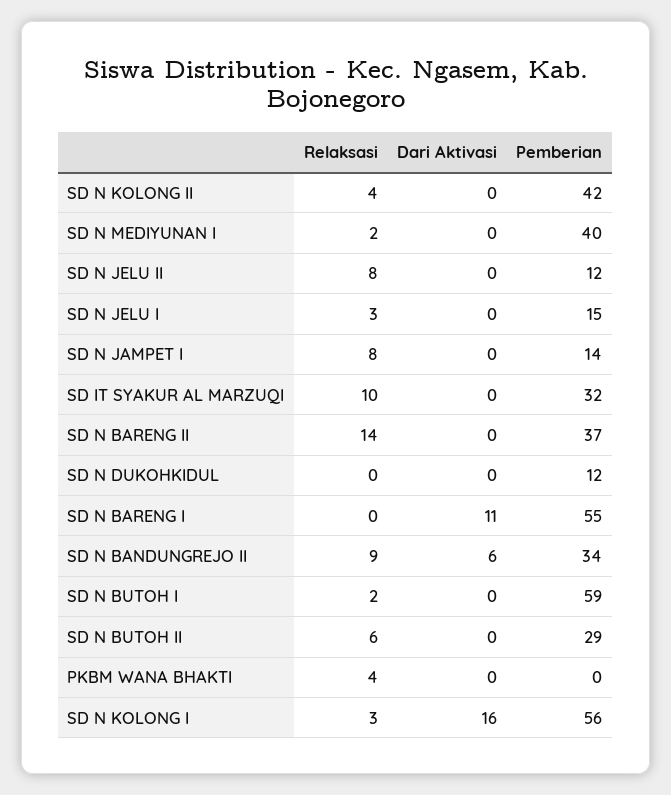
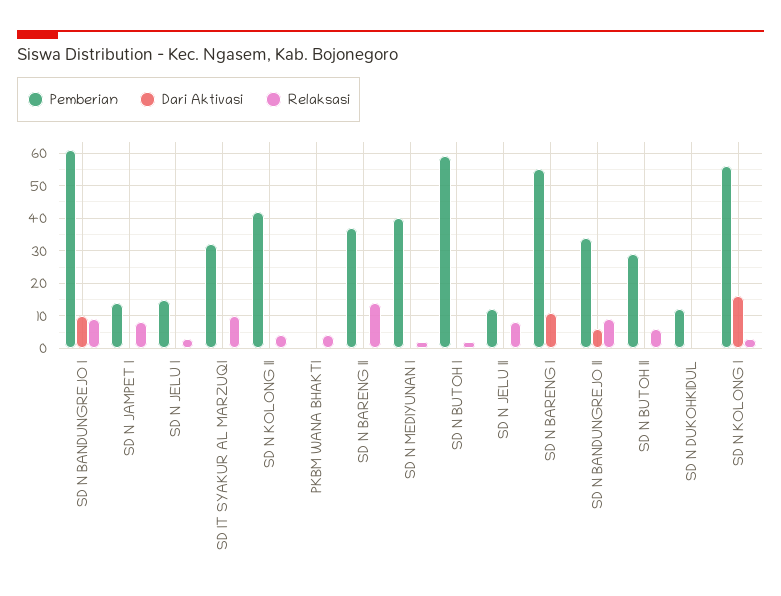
Pemberian, SD N BANDUNGREJO I: none -> 60
Dari Aktivasi, SD N BANDUNGREJO I: none -> 10
Relaksasi, SD N BANDUNGREJO I: none -> 10

